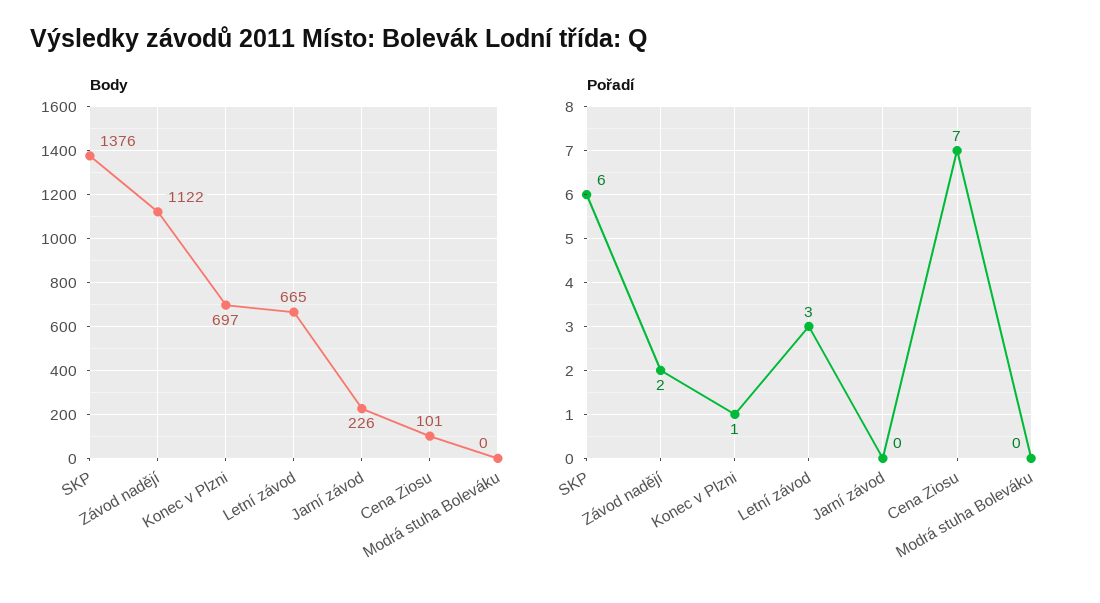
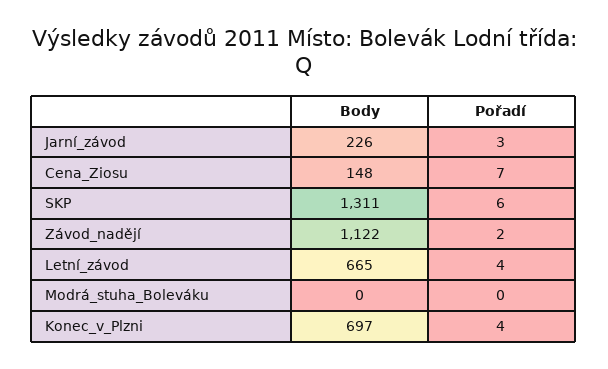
Body, SKP: 1376 -> 1311
Body, Cena Ziosu: 101 -> 148
Pořadí, Konec v Plzni: 1 -> 4
Pořadí, Letní závod: 3 -> 4
Pořadí, Jarní závod: 0 -> 3

